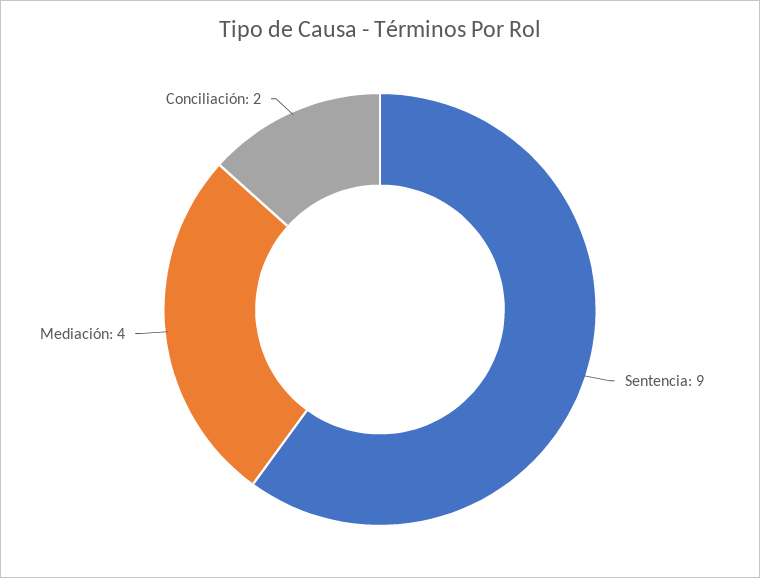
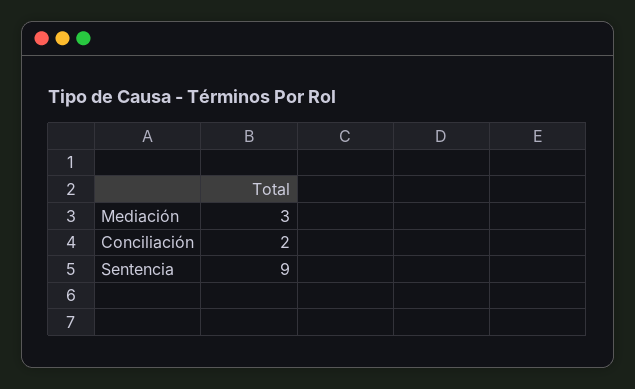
Mediación: 4 -> 3

